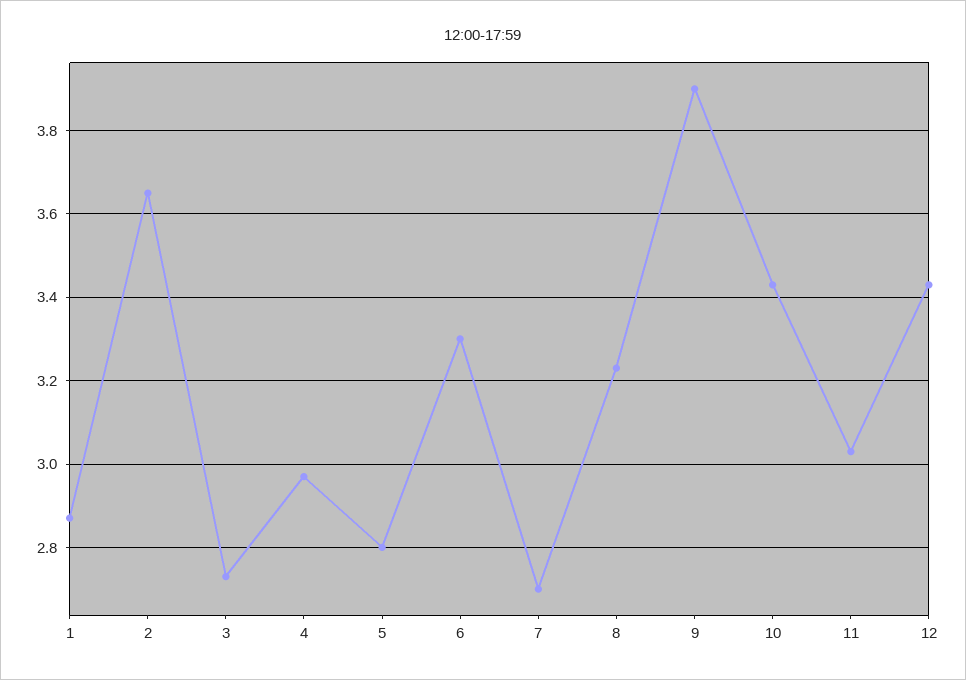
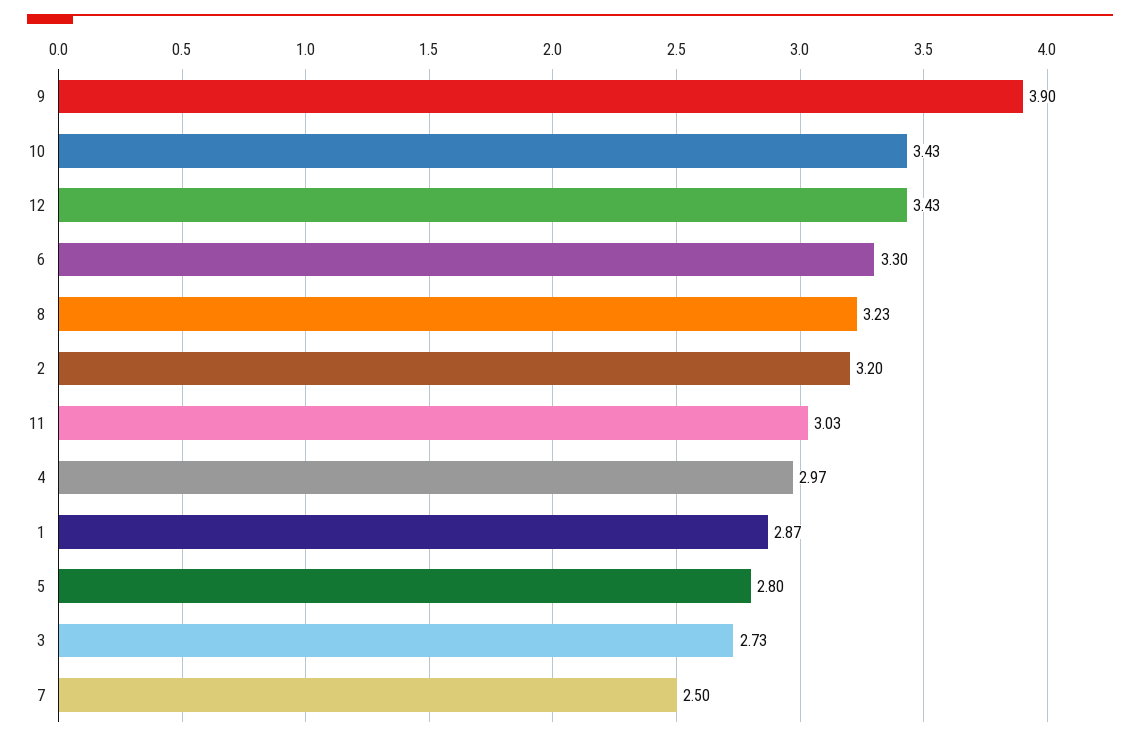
2: 3.65 -> 3.2
7: 2.7 -> 2.5

